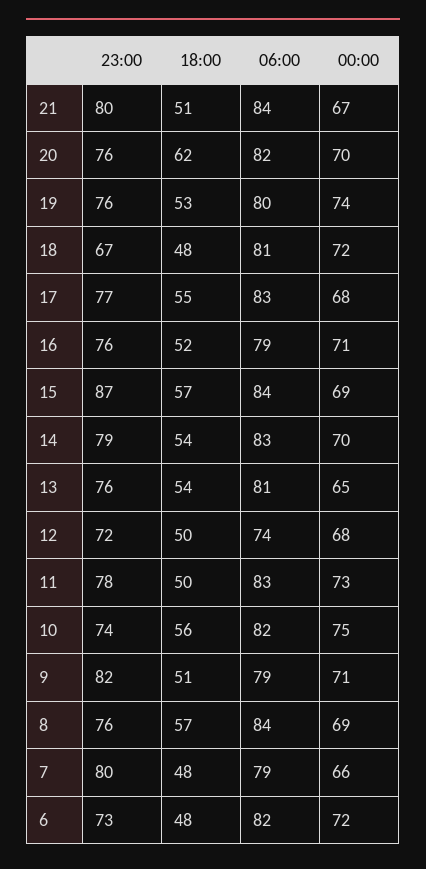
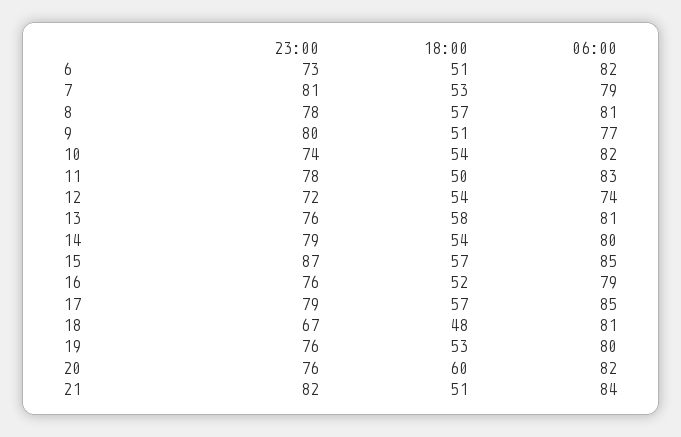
23:00, 21: 80 -> 82
00:00, 21: 67 -> none
18:00, 20: 62 -> 60
00:00, 20: 70 -> none
00:00, 19: 74 -> none
00:00, 18: 72 -> none
23:00, 17: 77 -> 79
18:00, 17: 55 -> 57
06:00, 17: 83 -> 85
00:00, 17: 68 -> none
00:00, 16: 71 -> none
06:00, 15: 84 -> 85
00:00, 15: 69 -> none
06:00, 14: 83 -> 80
00:00, 14: 70 -> none
18:00, 13: 54 -> 58
00:00, 13: 65 -> none
18:00, 12: 50 -> 54
00:00, 12: 68 -> none
00:00, 11: 73 -> none
18:00, 10: 56 -> 54
00:00, 10: 75 -> none
23:00, 9: 82 -> 80
06:00, 9: 79 -> 77
00:00, 9: 71 -> none
23:00, 8: 76 -> 78
06:00, 8: 84 -> 81
00:00, 8: 69 -> none
23:00, 7: 80 -> 81
18:00, 7: 48 -> 53
00:00, 7: 66 -> none
18:00, 6: 48 -> 51
00:00, 6: 72 -> none

